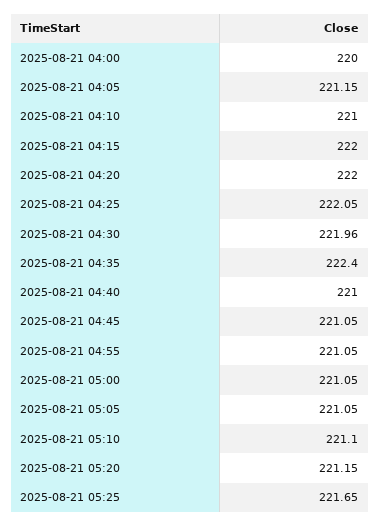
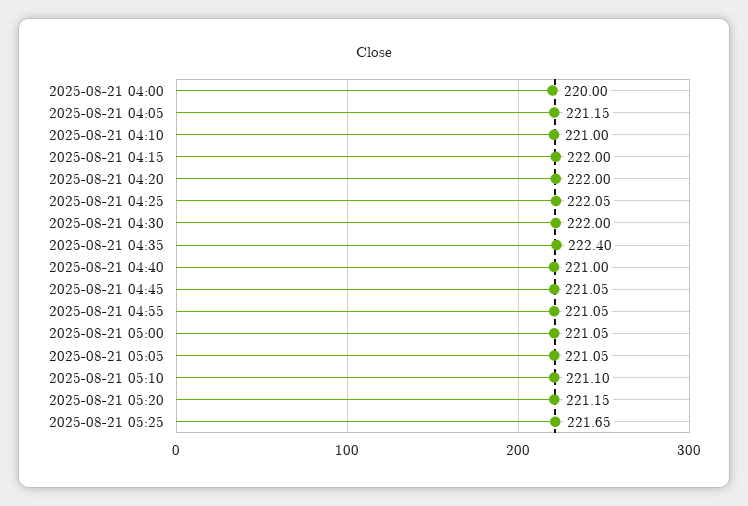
2025-08-21 04:30: 221.96 -> 222

